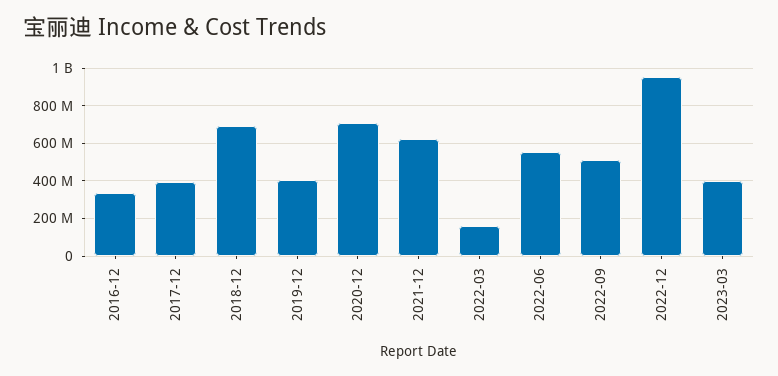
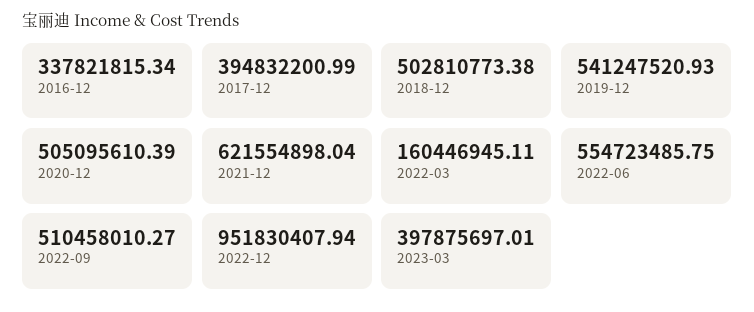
2018-12: 700000000 -> 502810773.38
2019-12: 400000000 -> 541247520.93
2020-12: 700000000 -> 505095610.39

